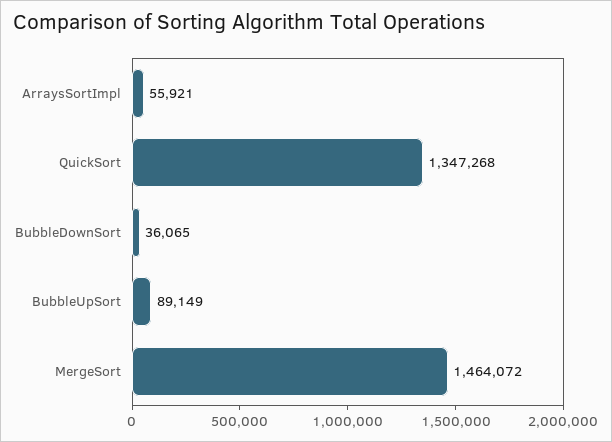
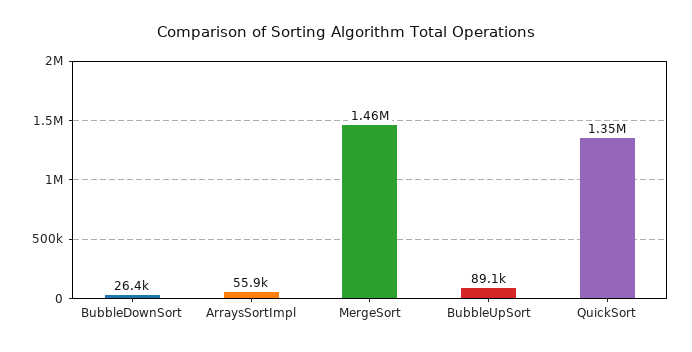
BubbleDownSort: 36065 -> 26400

